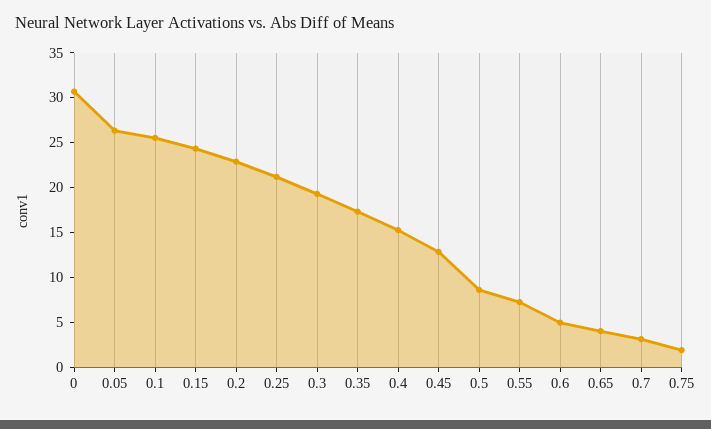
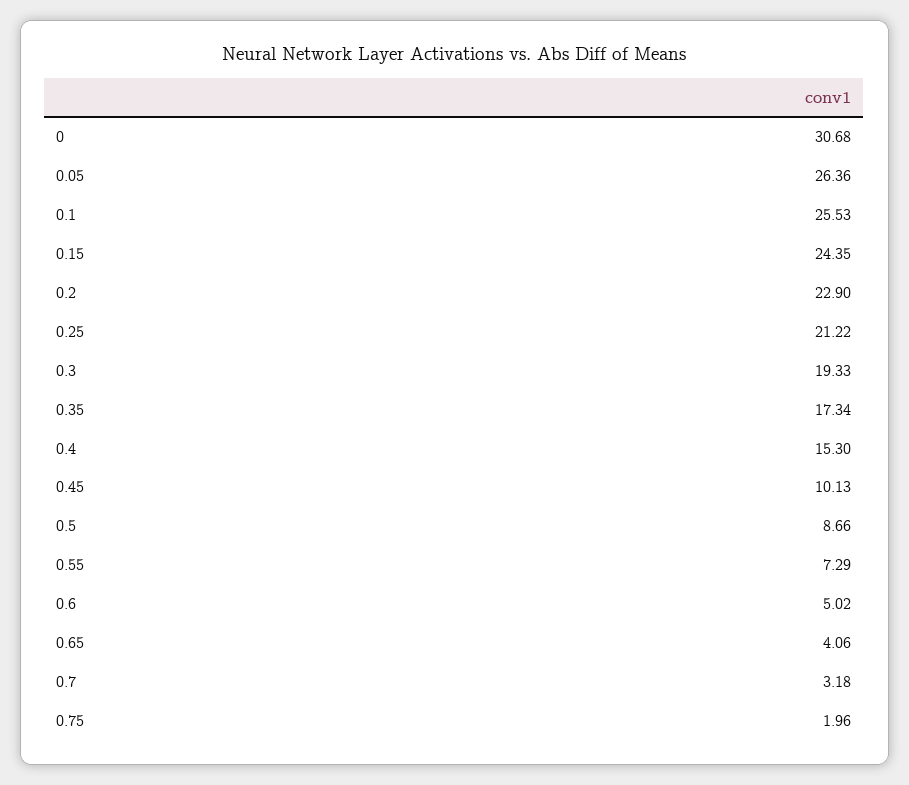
0.45: 13 -> 10.13

